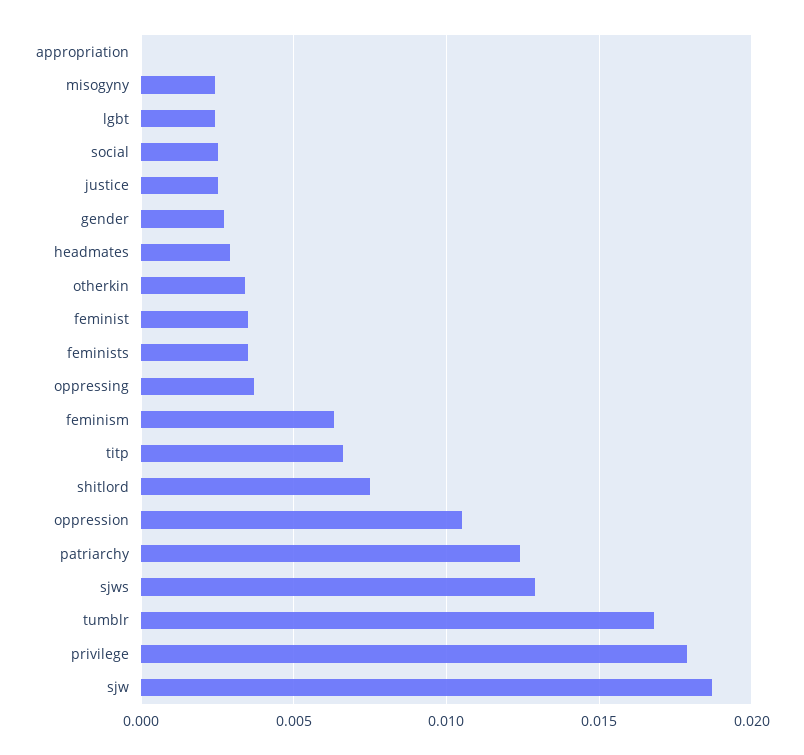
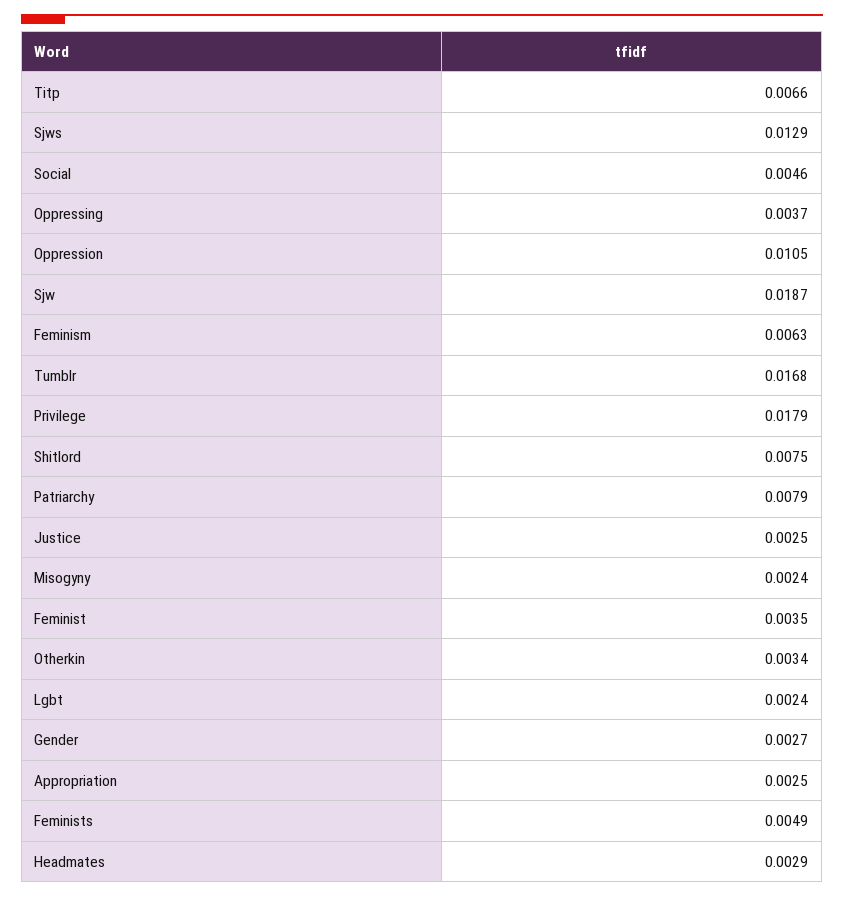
appropriation: 0 -> 0.0025
social: 0.0025 -> 0.0046
feminists: 0.0035 -> 0.0049
patriarchy: 0.0125 -> 0.0079

